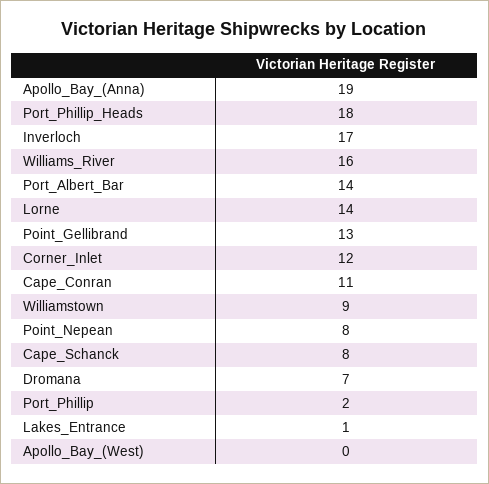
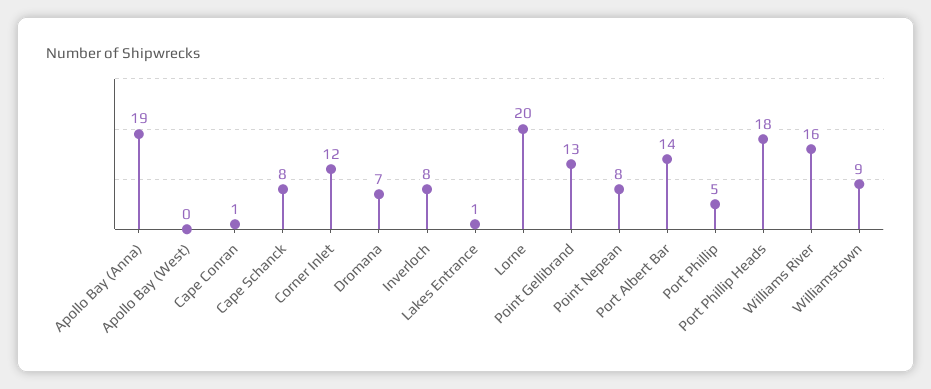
Inverloch: 17 -> 8
Lorne: 14 -> 20
Cape_Conran: 11 -> 1
Port_Phillip: 2 -> 5

